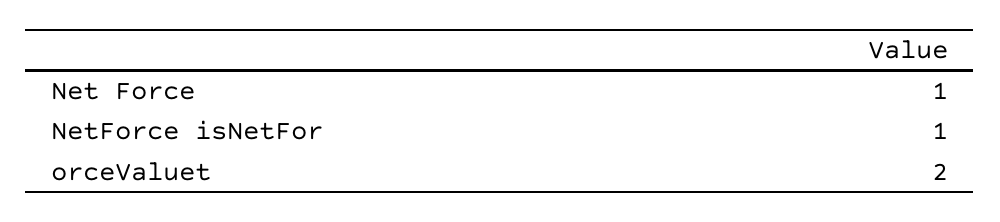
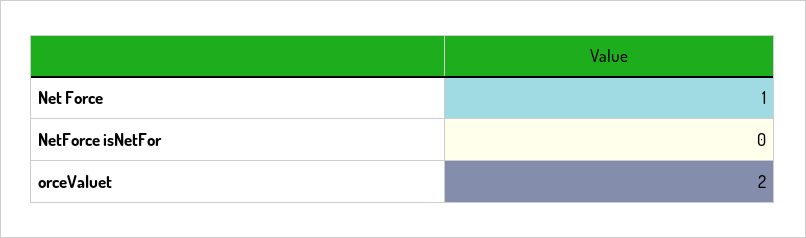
NetForce isNetFor: 1 -> 0

